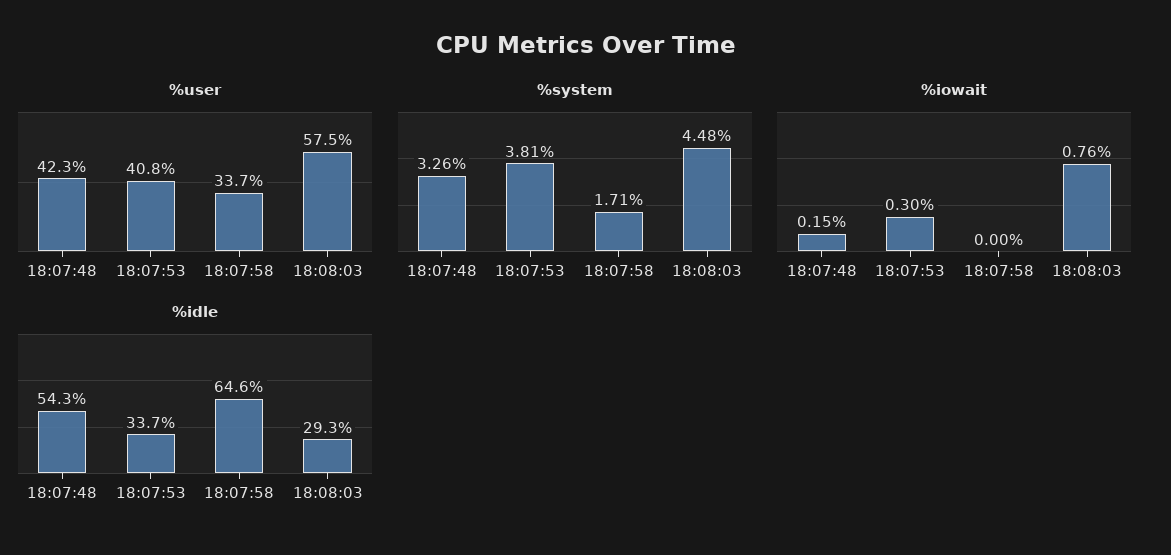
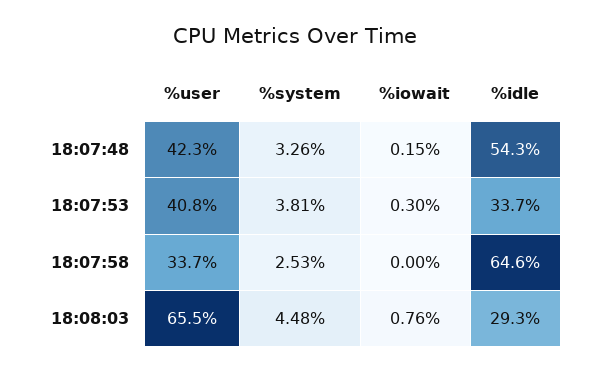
%user, 18:08:03: 57.5 -> 65.5
%system, 18:07:58: 1.71 -> 2.53

